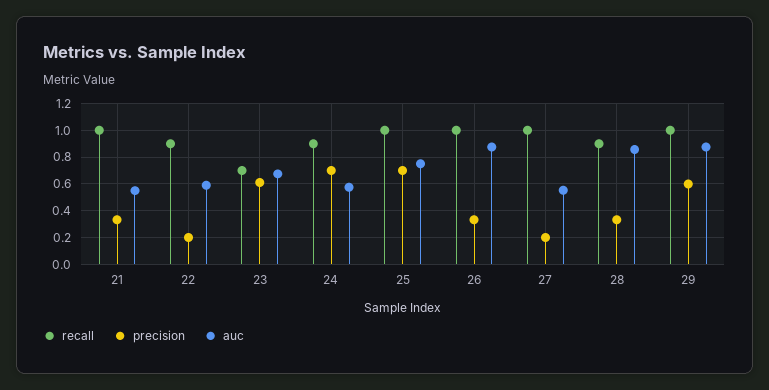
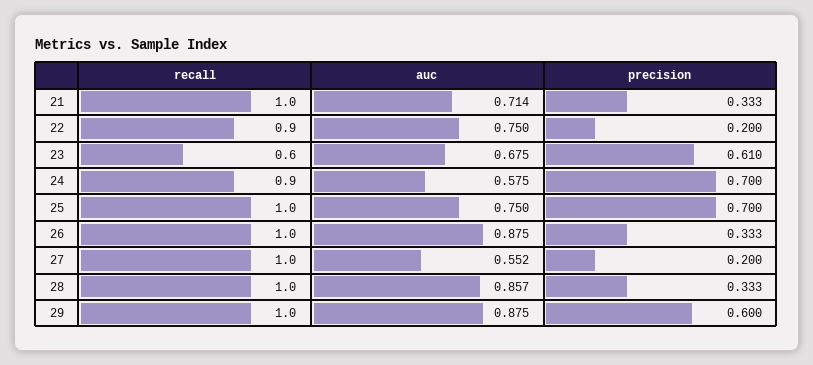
auc, 21: 0.55 -> 0.714
auc, 22: 0.6 -> 0.75
recall, 23: 0.7 -> 0.6
recall, 28: 0.9 -> 1

